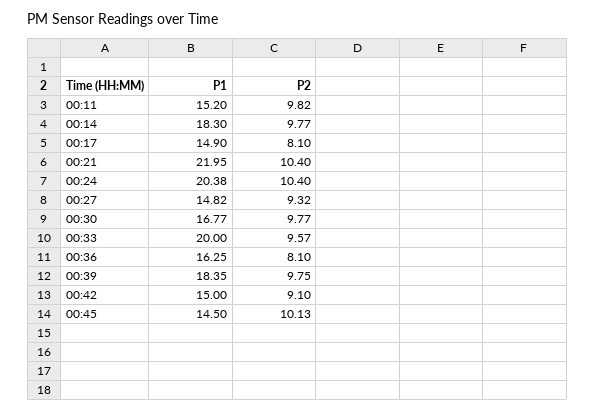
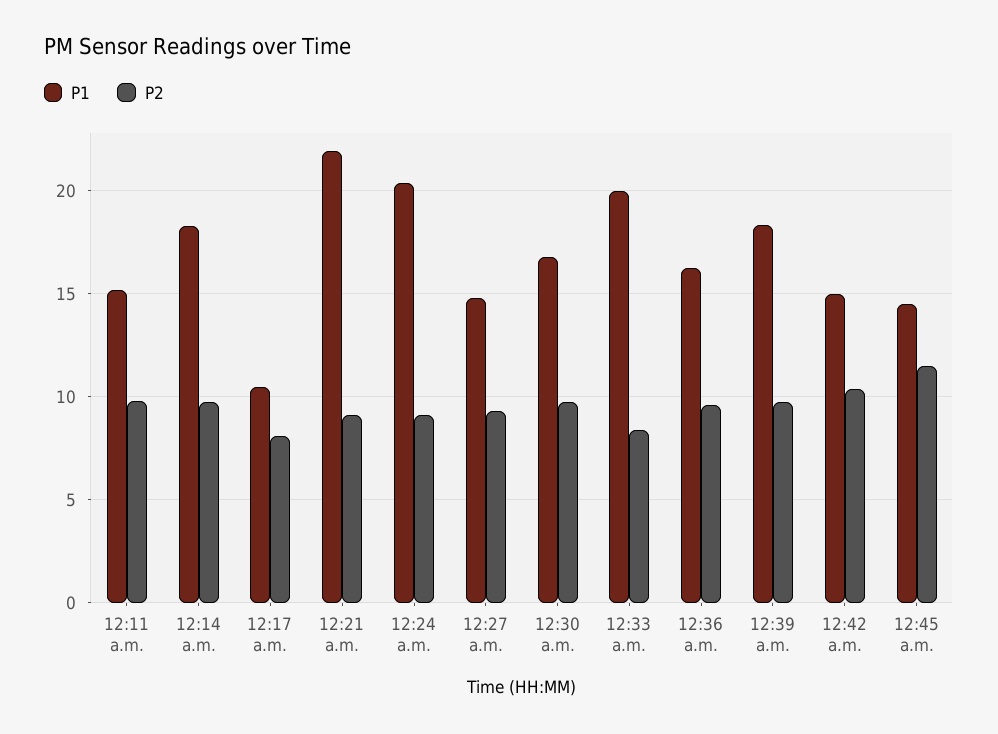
P1, 00:17: 14.9 -> 10.5
P2, 00:21: 10.4 -> 9
P2, 00:24: 10.4 -> 9
P2, 00:33: 9.57 -> 8.5
P2, 00:36: 8.1 -> 9.5
P2, 00:42: 9.1 -> 10.5
P2, 00:45: 10.13 -> 11.5

